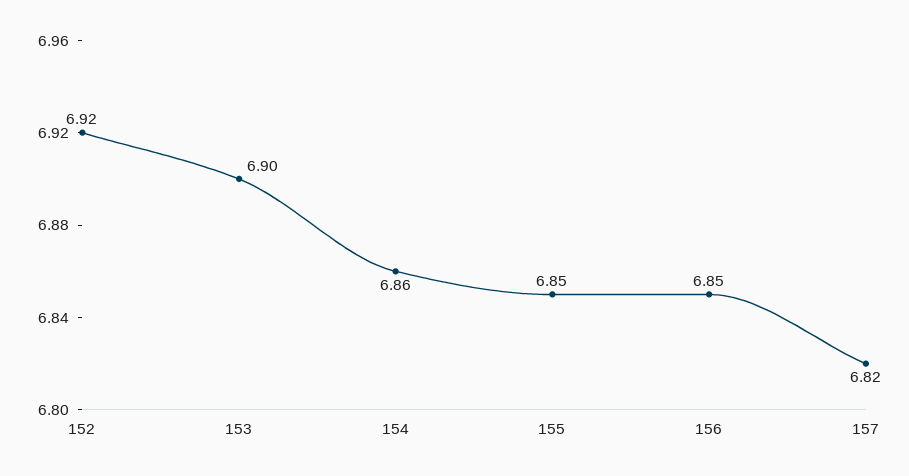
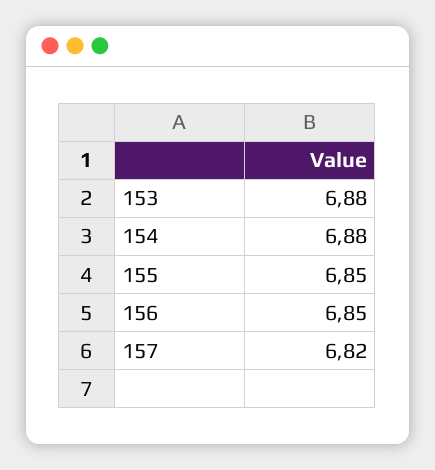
152: 6.92 -> none
153: 6.9 -> 6.88
154: 6.86 -> 6.88

